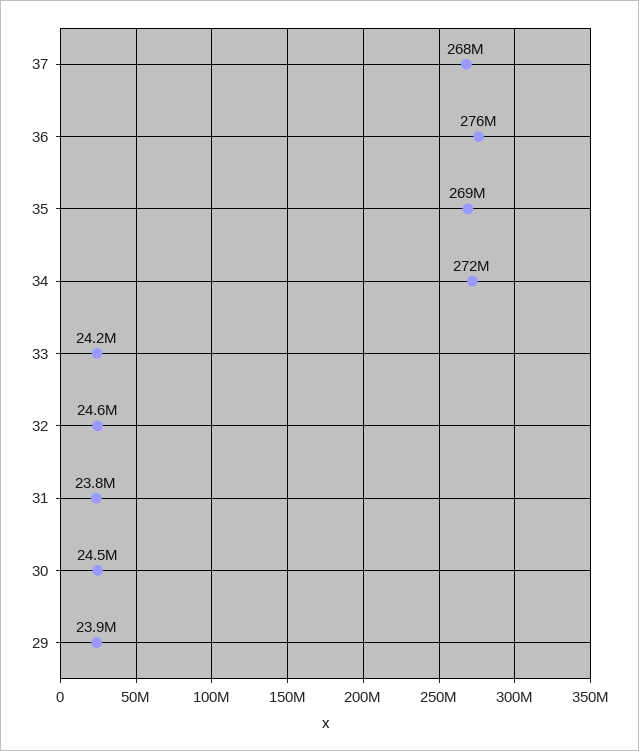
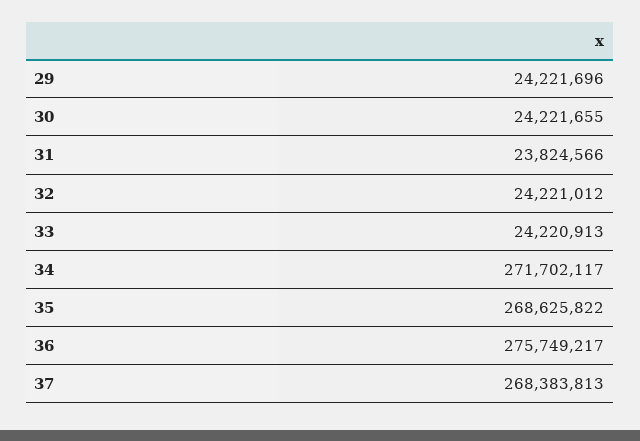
32: 24600000 -> 24221012
30: 24500000 -> 24221655
29: 23900000 -> 24221696

